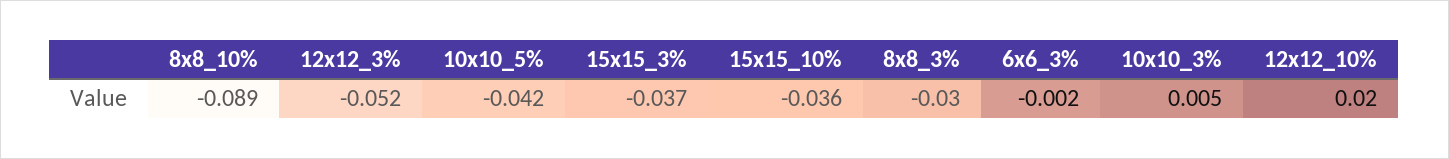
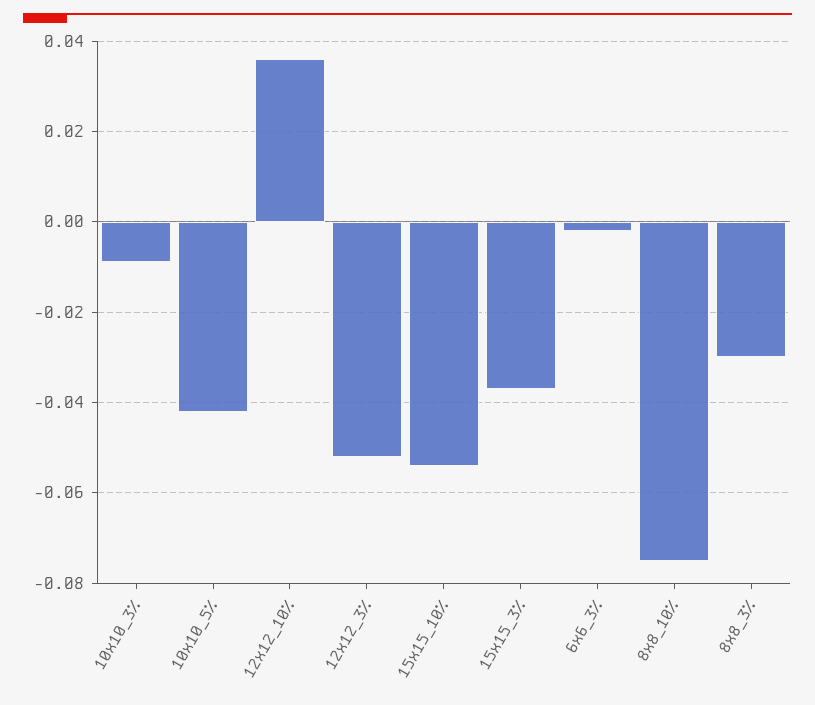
8x8_10%: -0.089 -> -0.075
15x15_10%: -0.036 -> -0.055
10x10_3%: 0.005 -> -0.01
12x12_10%: 0.02 -> 0.035

